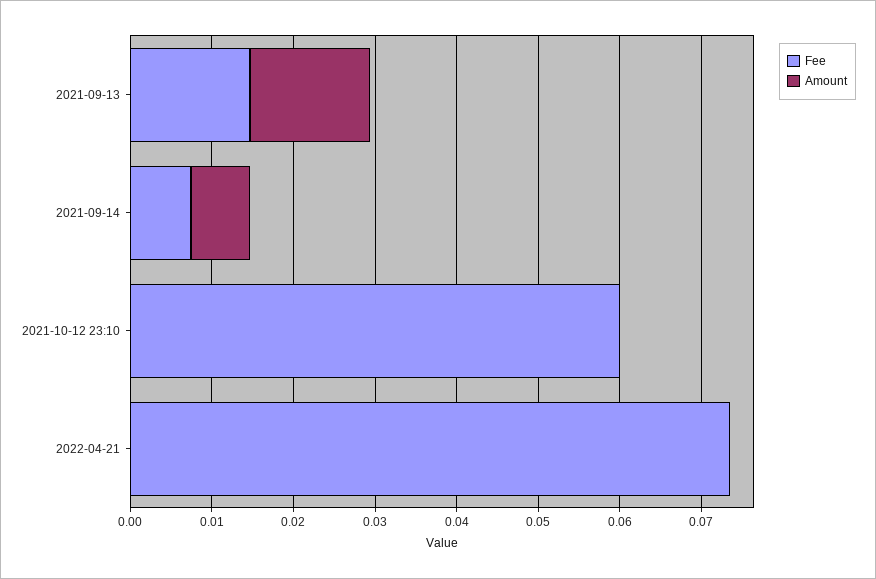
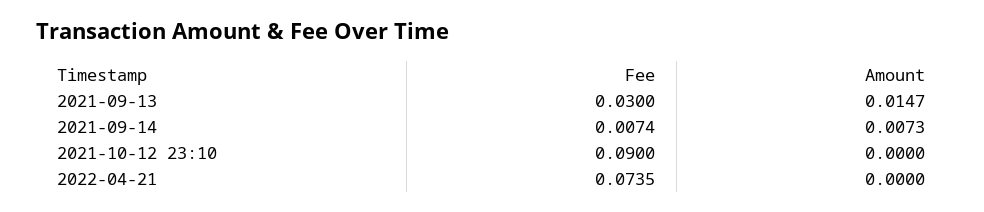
Fee, 2021-09-13: 0.014 -> 0.03
Fee, 2021-10-12 23:10: 0.06 -> 0.09

